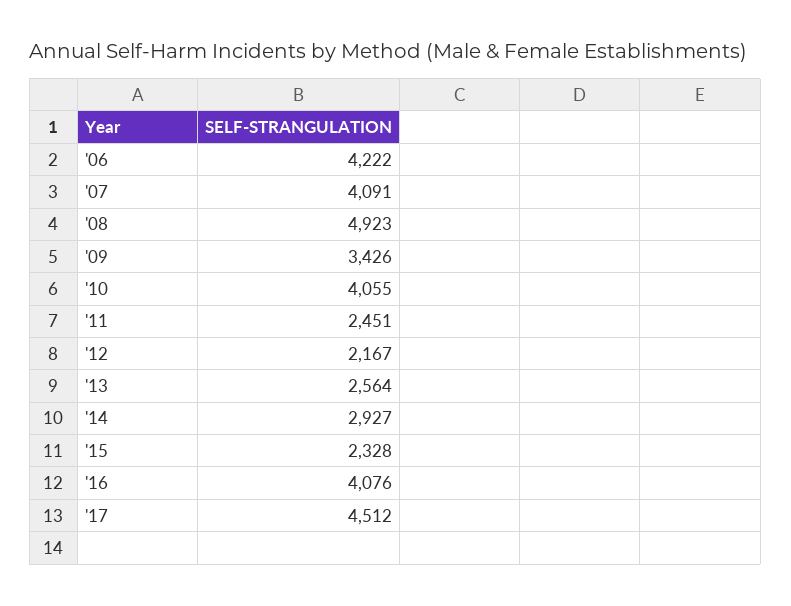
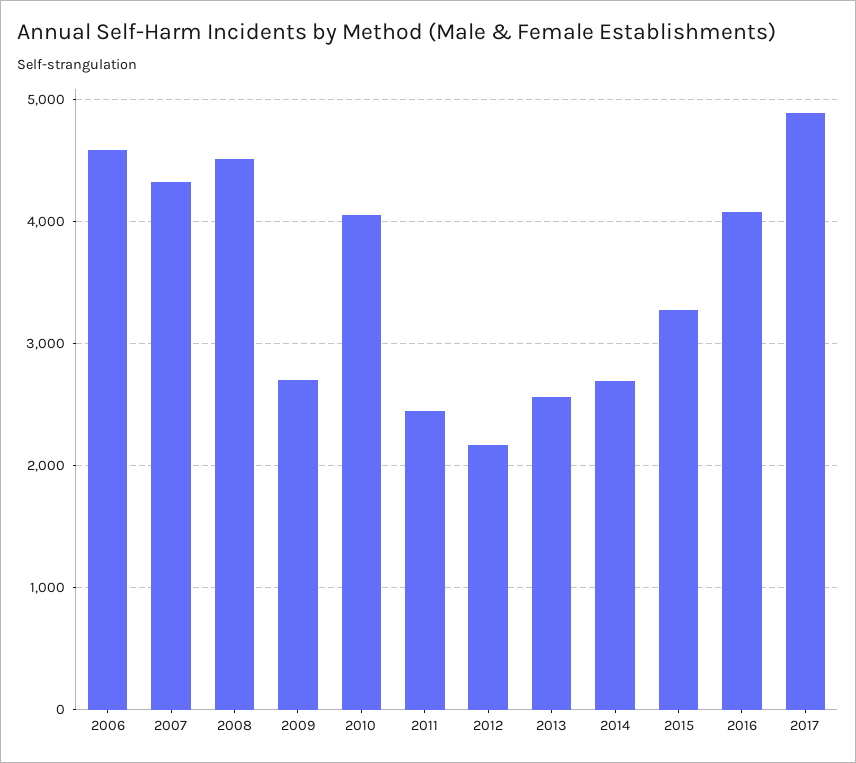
'06: 4222 -> 4600
'07: 4091 -> 4300
'08: 4923 -> 4500
'09: 3426 -> 2700
'14: 2927 -> 2700
'15: 2328 -> 3300
'17: 4512 -> 4900

